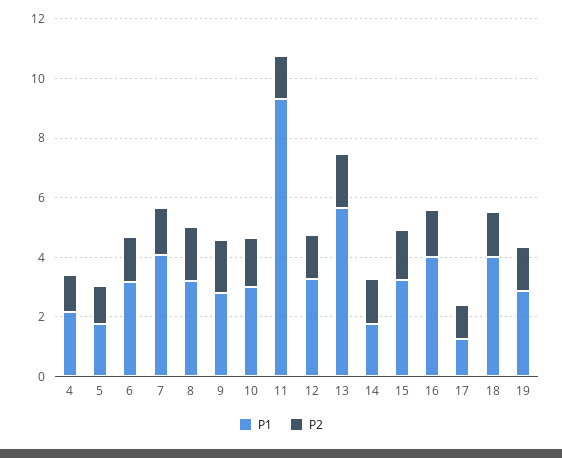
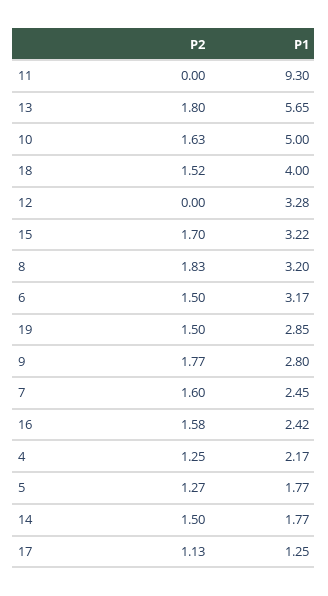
P1, 7: 4 -> 2.45
P1, 10: 3 -> 5
P2, 11: 1.5 -> 0
P2, 12: 1.5 -> 0
P1, 16: 4 -> 2.42

